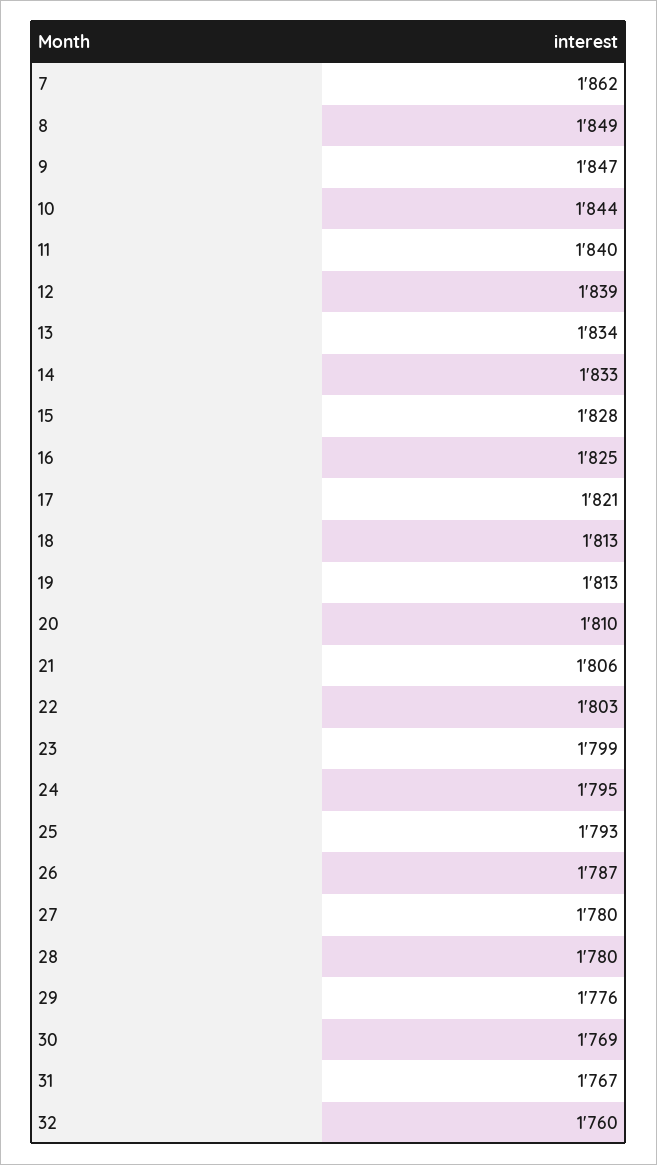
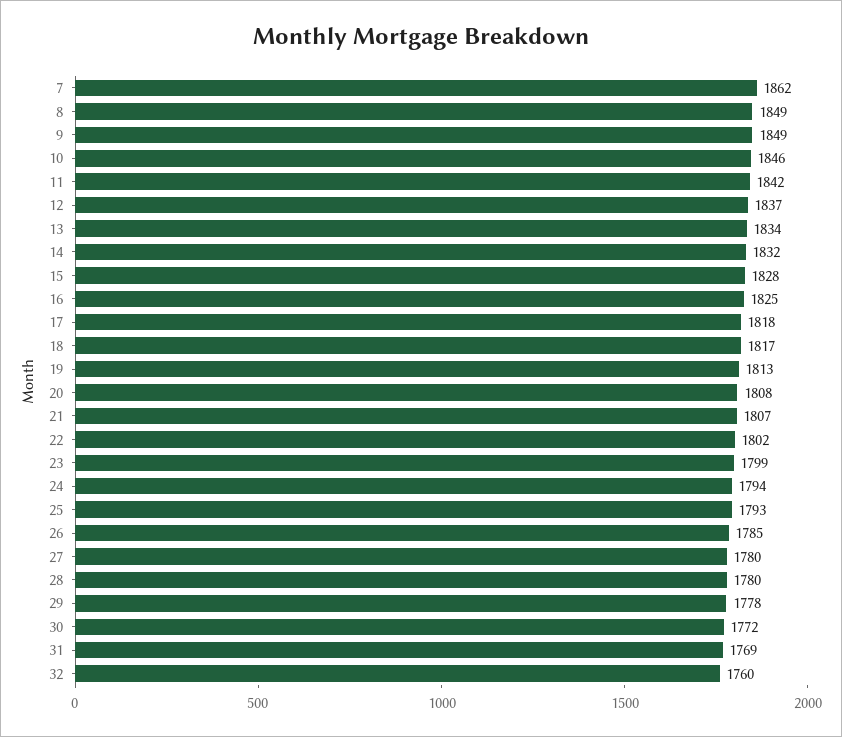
9: 1847 -> 1849
10: 1844 -> 1846
11: 1840 -> 1842
12: 1839 -> 1837
14: 1833 -> 1832
17: 1821 -> 1818
18: 1813 -> 1817
20: 1810 -> 1808
21: 1806 -> 1807
22: 1803 -> 1802
24: 1795 -> 1794
26: 1787 -> 1785
29: 1776 -> 1778
30: 1769 -> 1772
31: 1767 -> 1769

